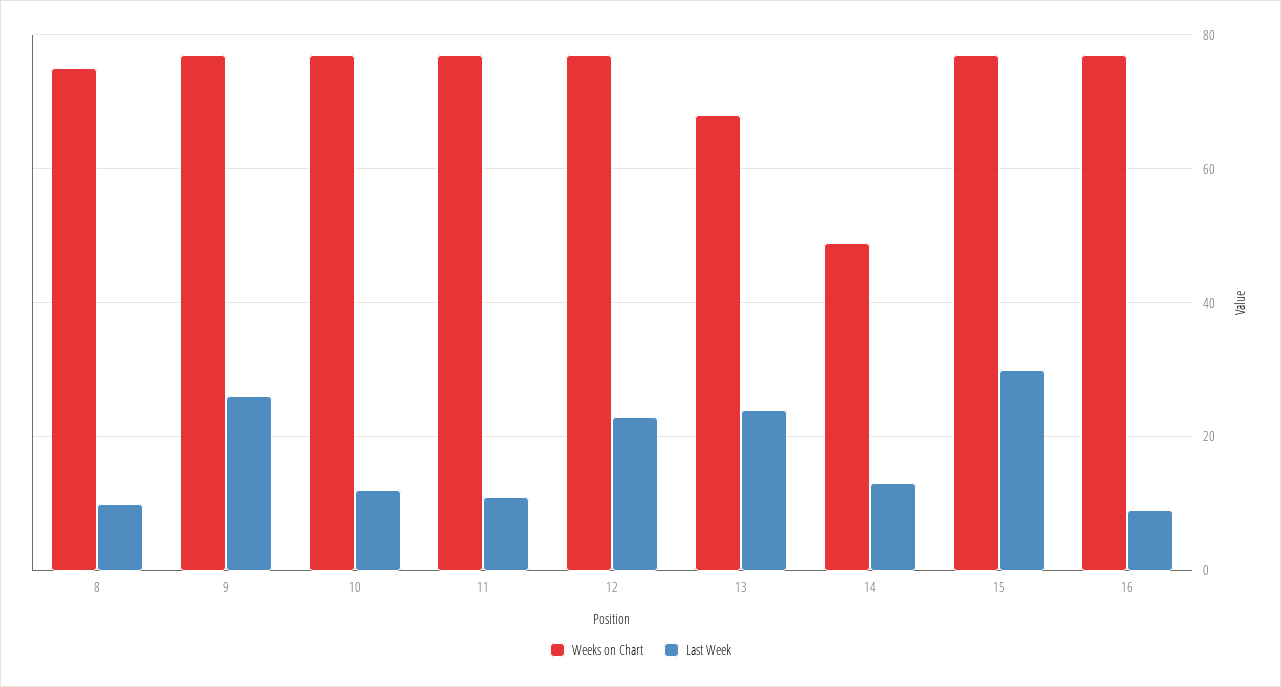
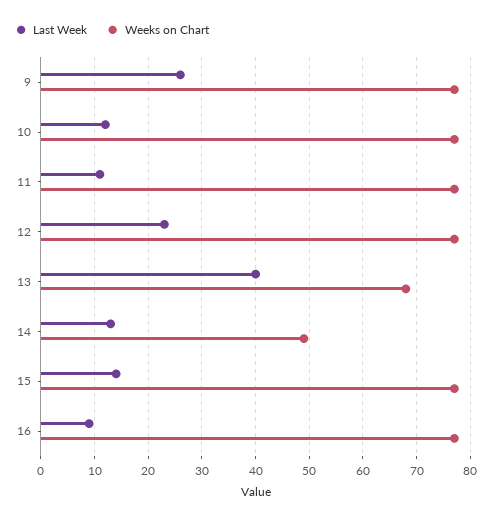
Weeks on Chart, 8: 75 -> none
Last Week, 8: 10 -> none
Last Week, 13: 25 -> 40
Last Week, 15: 30 -> 15

